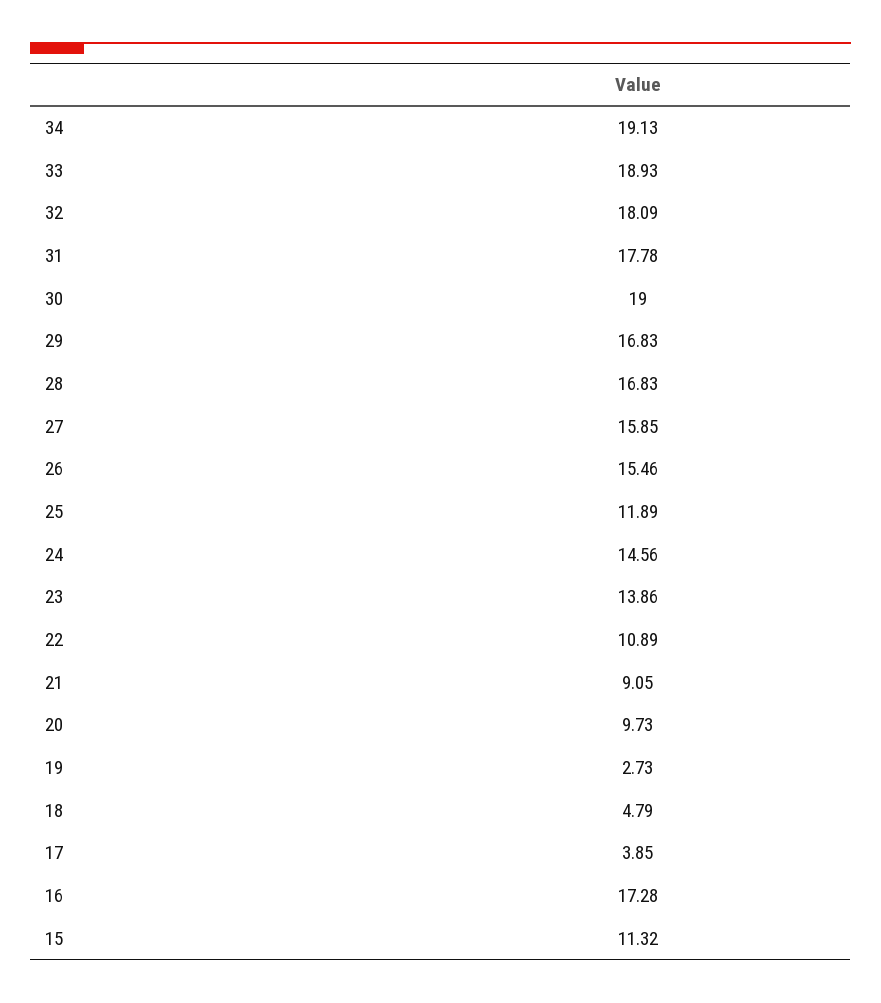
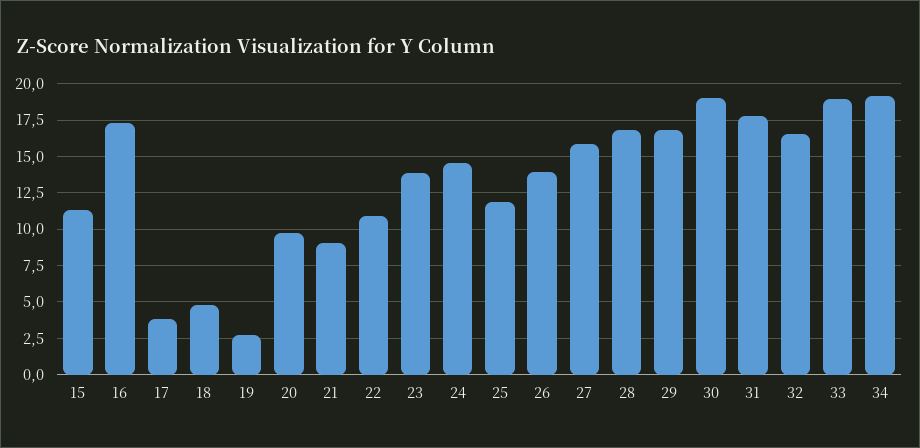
32: 18.09 -> 16.5
26: 15.46 -> 14

